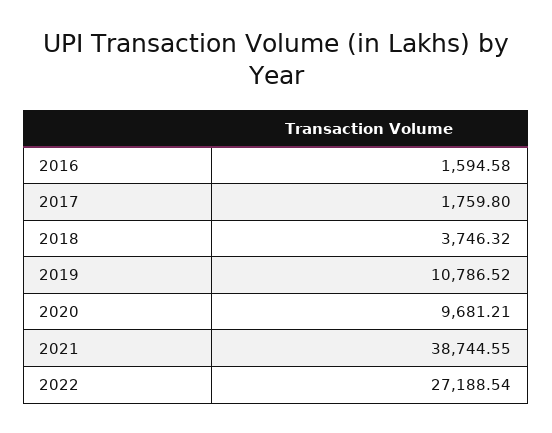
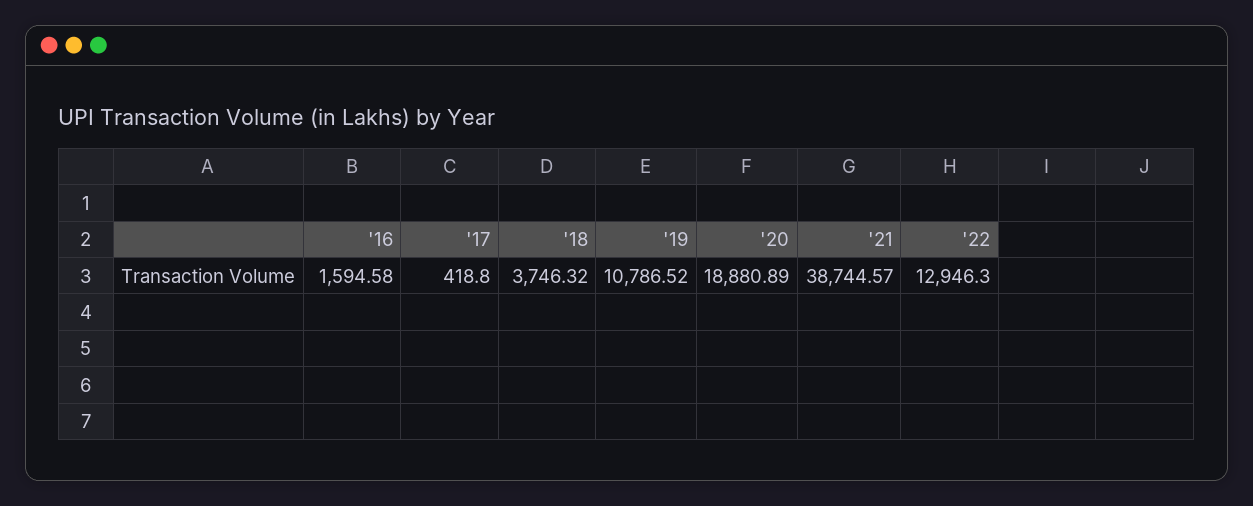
2017: 1759.8 -> 418.8
2020: 9681.21 -> 18880.89
2021: 38744.55 -> 38744.57
2022: 27188.54 -> 12946.3

